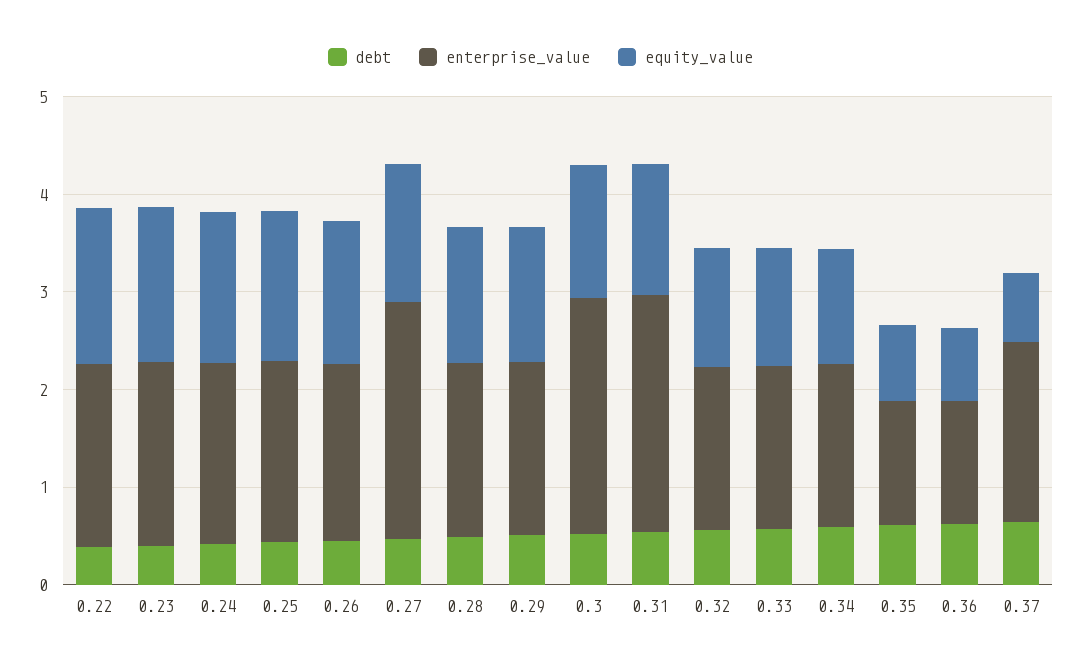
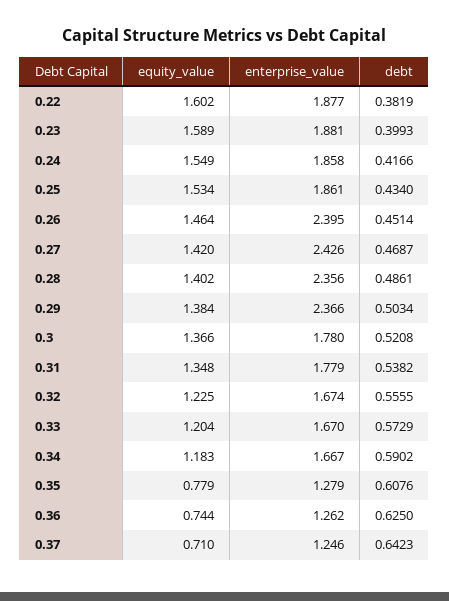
enterprise_value, 0.26: 1.8 -> 2.395
enterprise_value, 0.28: 1.8 -> 2.356
enterprise_value, 0.29: 1.8 -> 2.366
enterprise_value, 0.3: 2.4 -> 1.78
enterprise_value, 0.31: 2.4 -> 1.779
enterprise_value, 0.37: 1.8 -> 1.246

